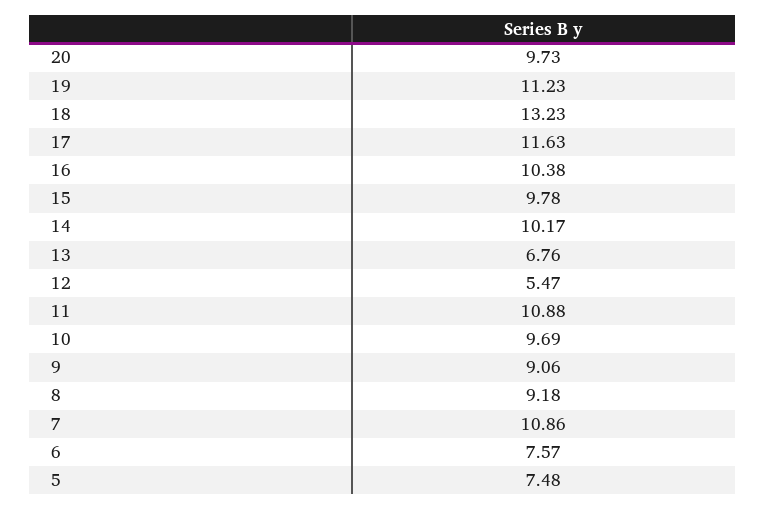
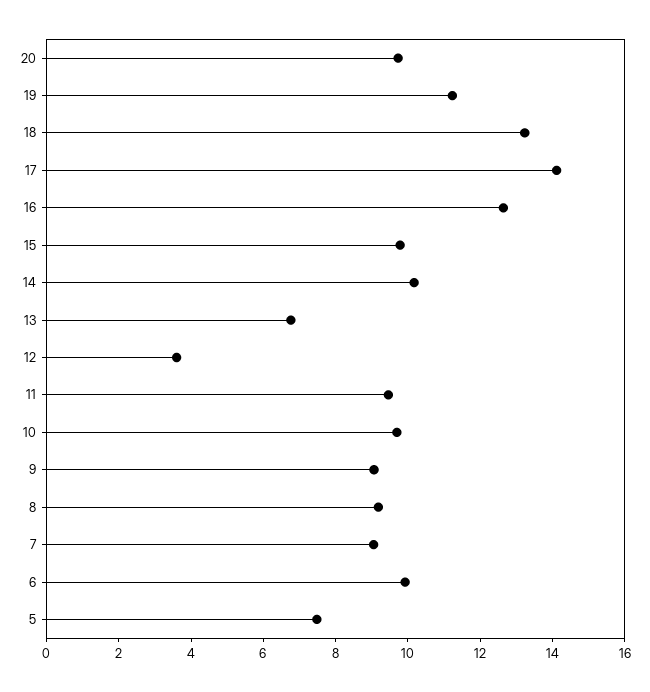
17: 11.63 -> 14
16: 10.38 -> 12.5
12: 5.47 -> 3.5
11: 10.88 -> 9.5
7: 10.86 -> 9
6: 7.57 -> 10

